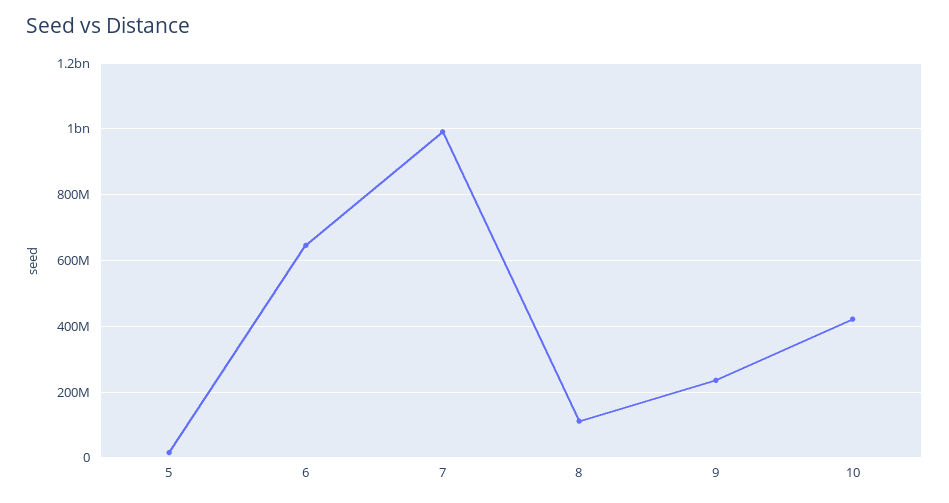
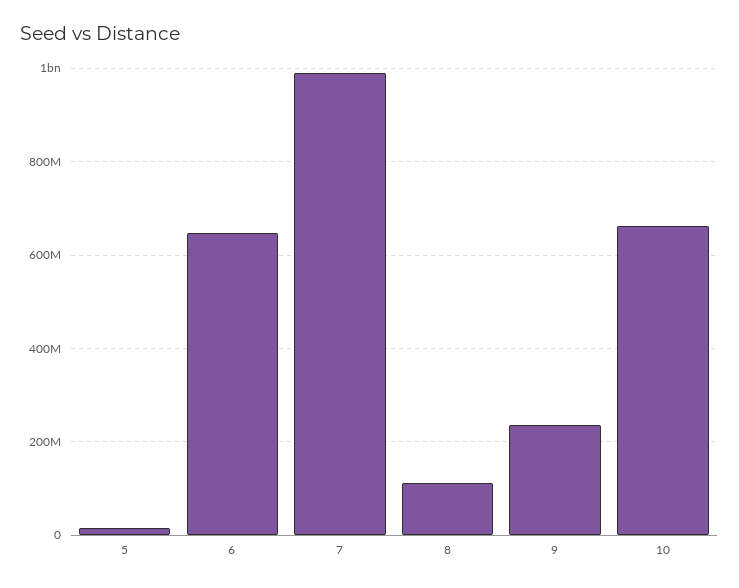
10: 420000000 -> 660000000

